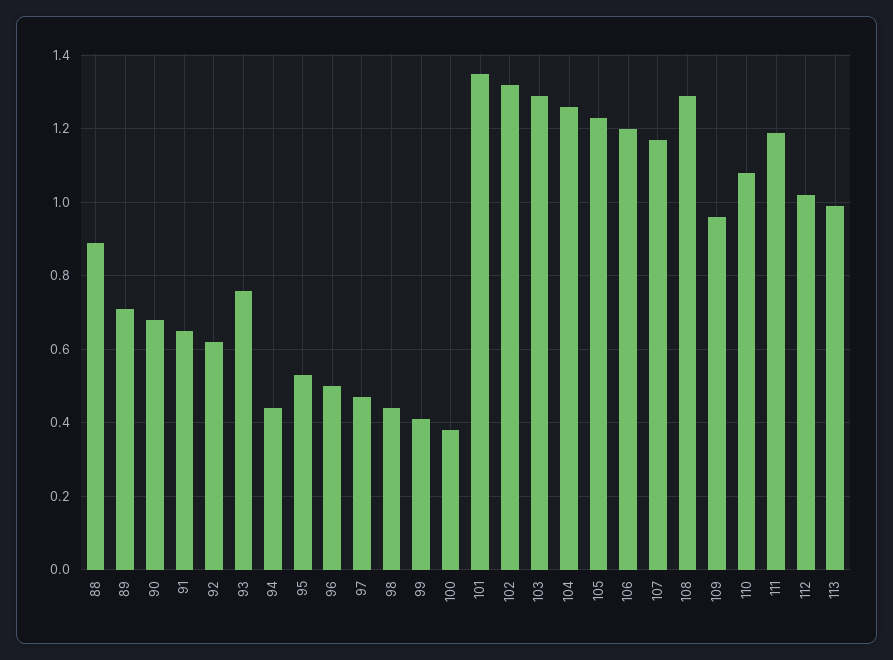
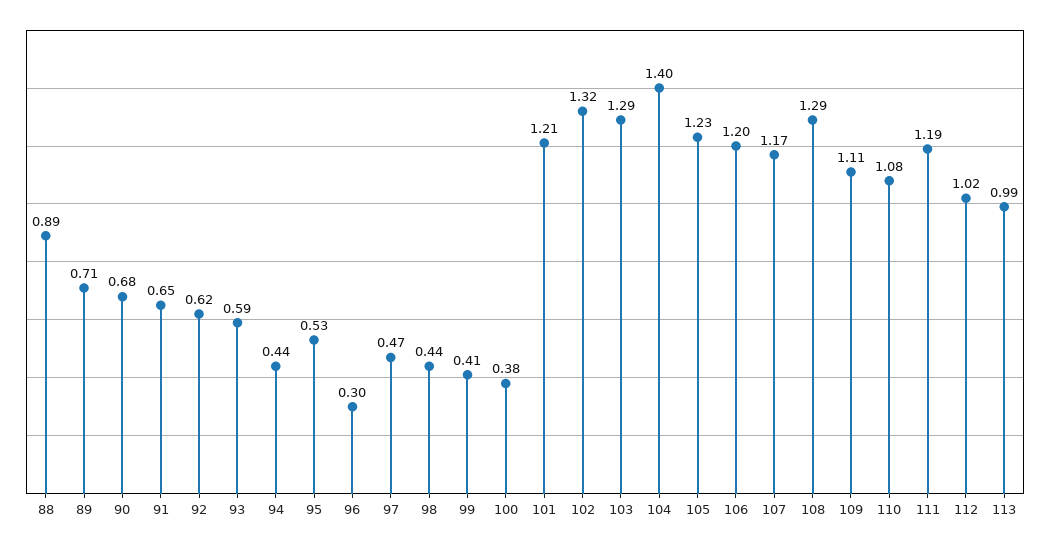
93: 0.75 -> 0.59
96: 0.5 -> 0.3
101: 1.35 -> 1.21
104: 1.25 -> 1.4
109: 0.95 -> 1.11

